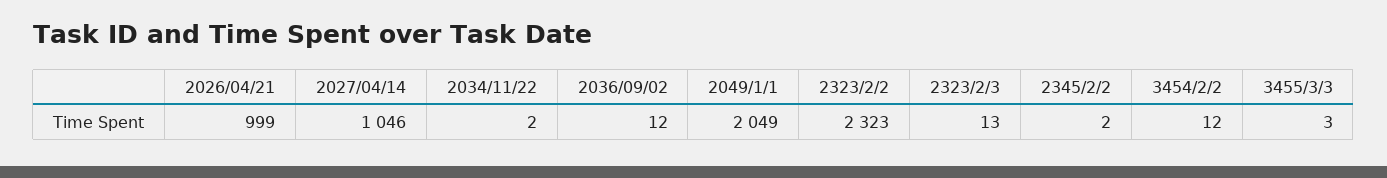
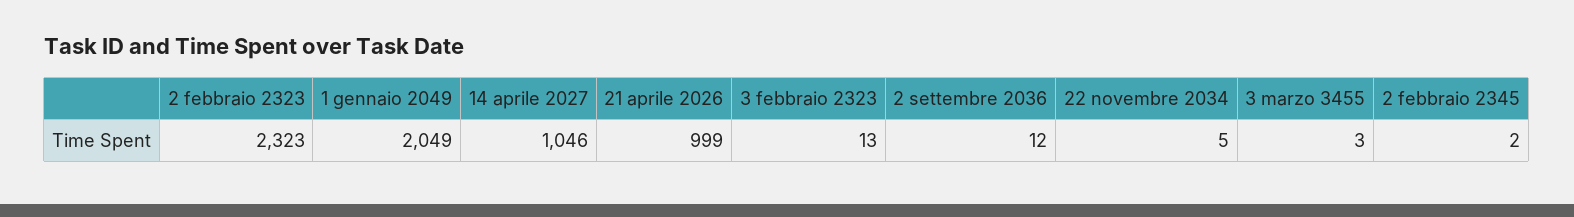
2034/11/22: 2 -> 5
3454/2/2: 12 -> none

